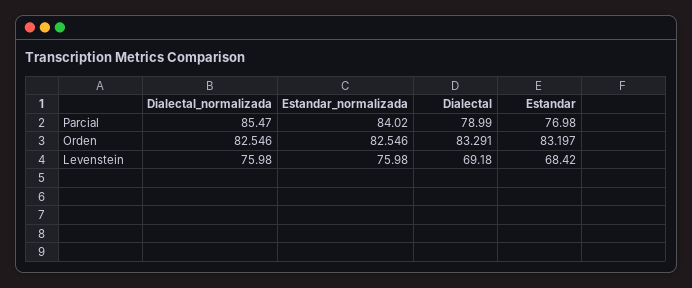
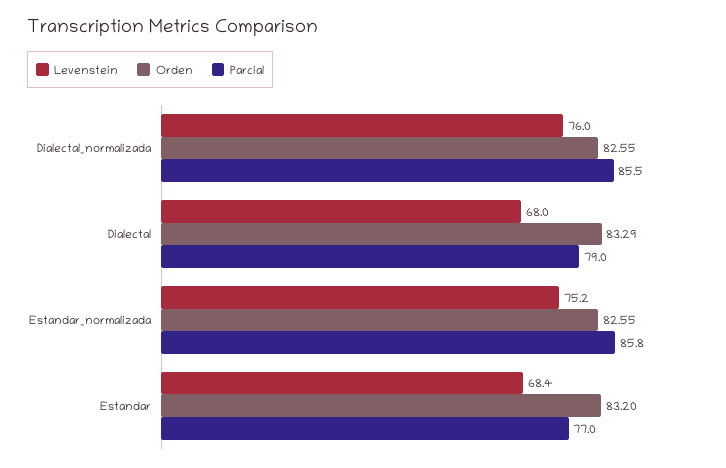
Parcial, Estandar_normalizada: 84.02 -> 85.8
Levenstein, Estandar_normalizada: 75.98 -> 75.2
Levenstein, Dialectal: 69.18 -> 68

